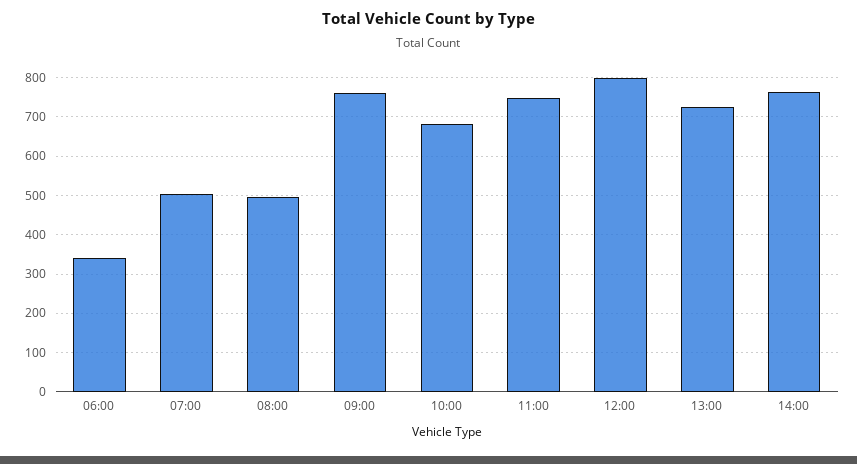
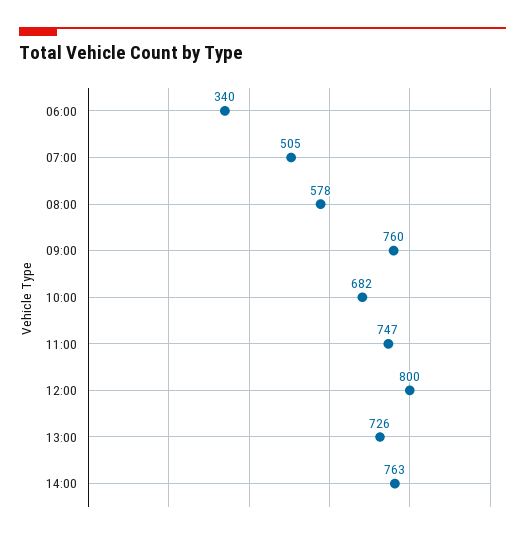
08:00: 500 -> 578

